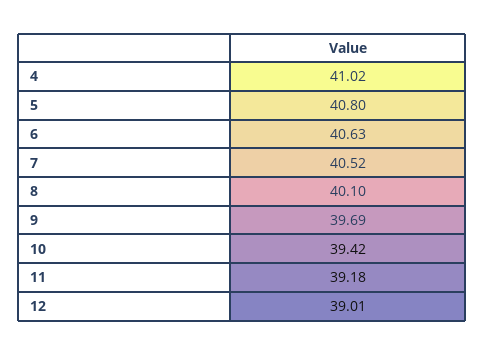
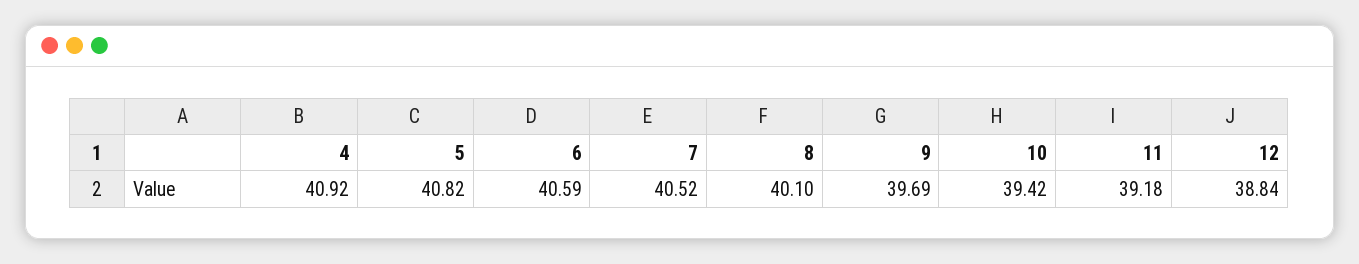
4: 41.02 -> 40.92
5: 40.8 -> 40.82
6: 40.63 -> 40.59
12: 39.01 -> 38.84

